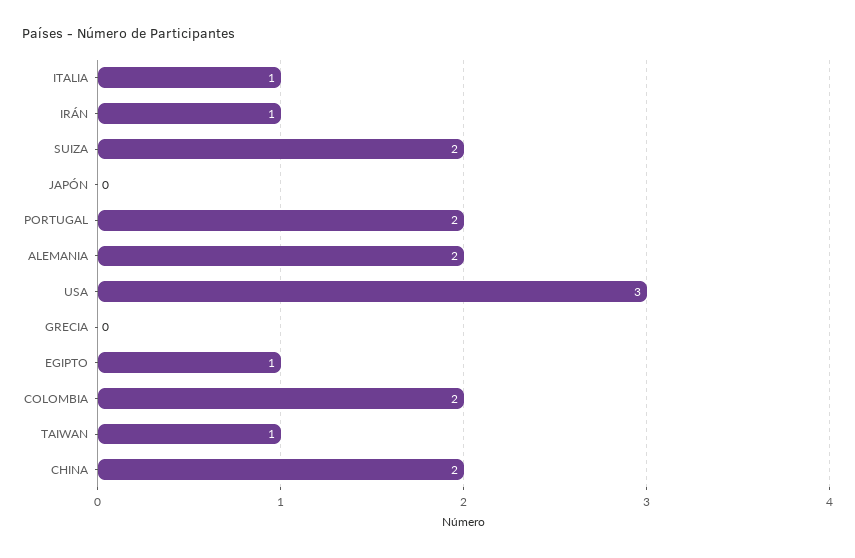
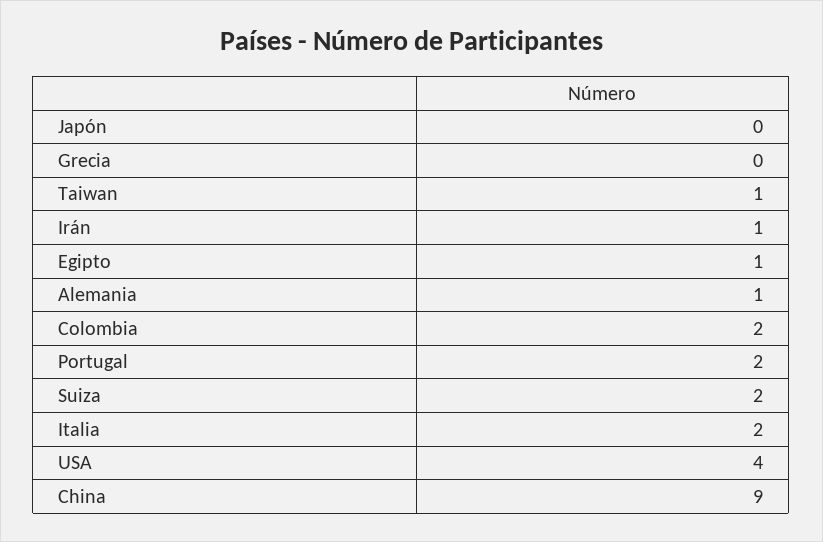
ITALIA: 1 -> 2
ALEMANIA: 2 -> 1
USA: 3 -> 4
CHINA: 2 -> 9

